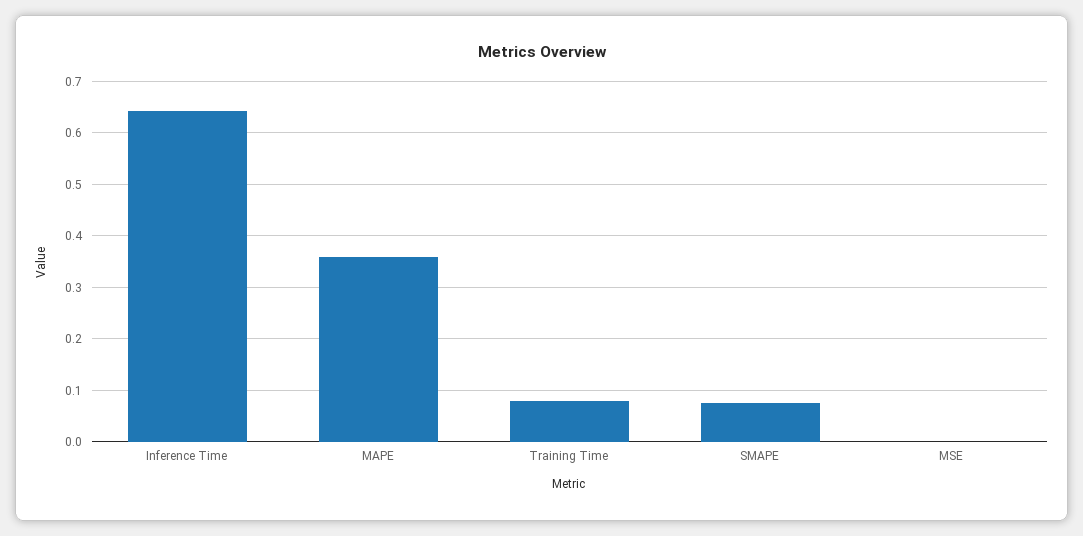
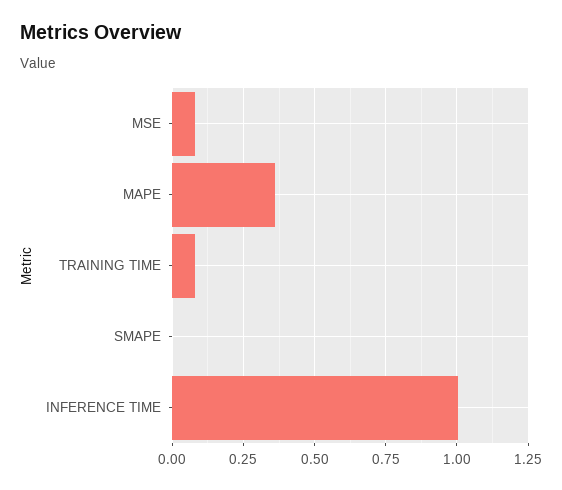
Inference Time: 0.64 -> 1
SMAPE: 0.08 -> 0
MSE: 0 -> 0.075

